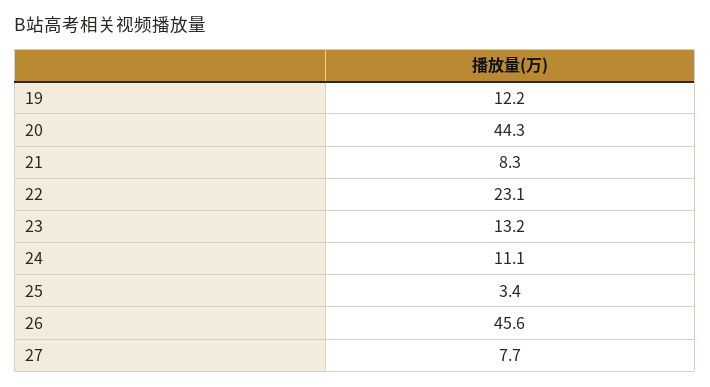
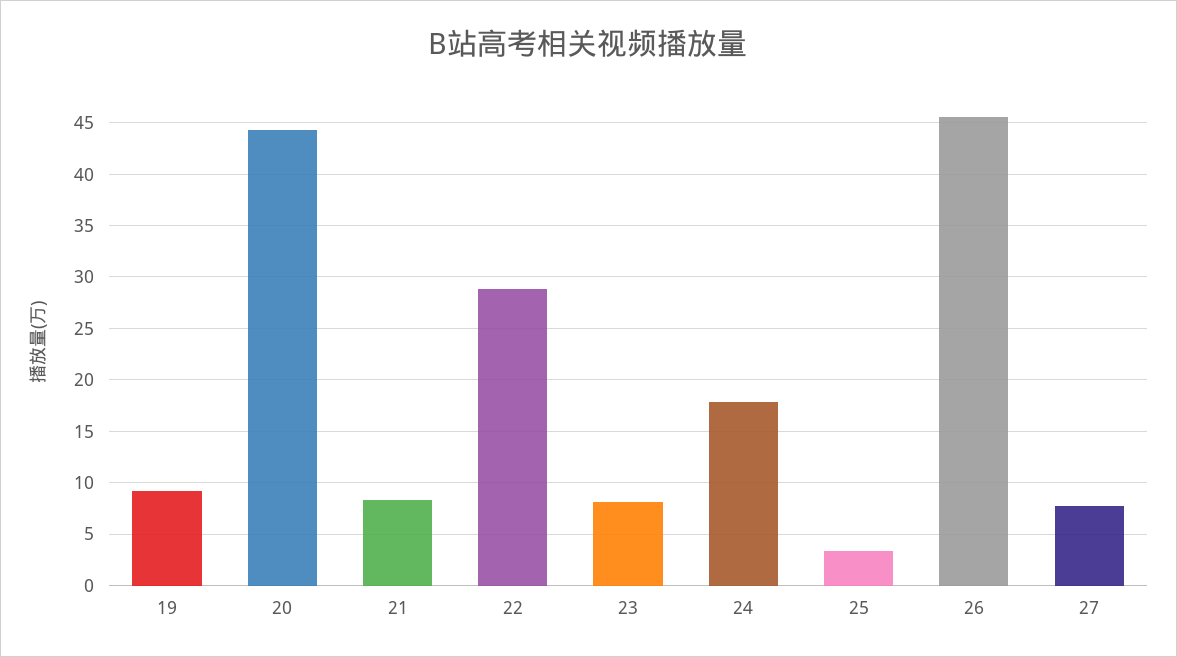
19: 12.2 -> 9
22: 23.1 -> 29
23: 13.2 -> 8
24: 11.1 -> 18

